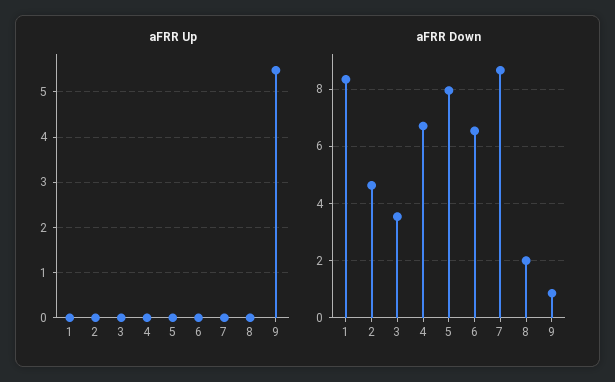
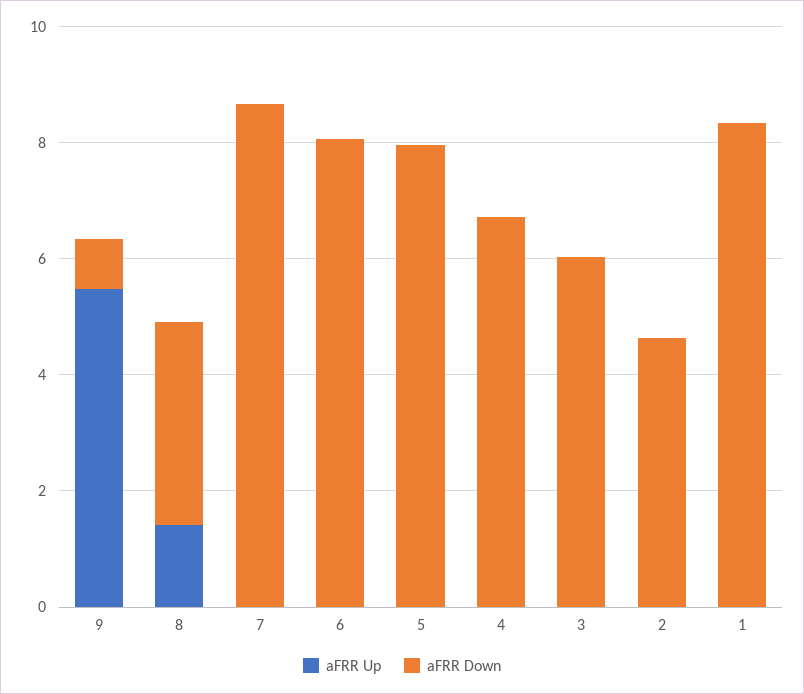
aFRR Up, 8: 0 -> 1.5
aFRR Down, 3: 3.5 -> 6
aFRR Down, 6: 6.5 -> 8
aFRR Down, 8: 2 -> 3.5

